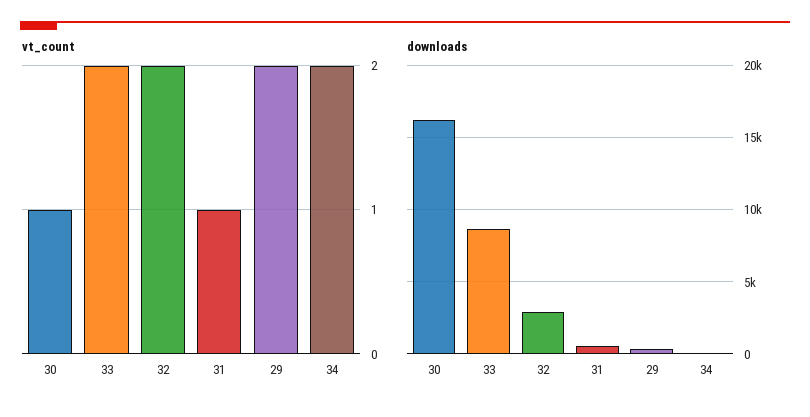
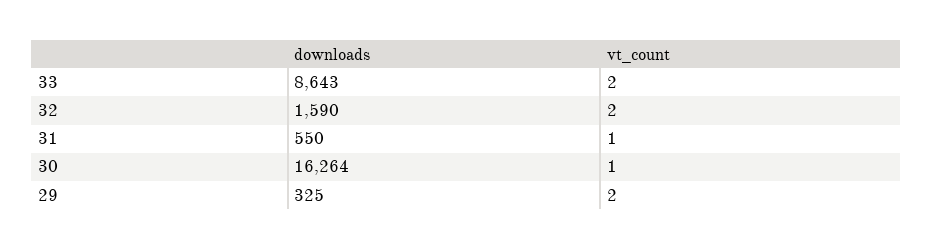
vt_count, 34: 2 -> none
downloads, 32: 3000 -> 1590
downloads, 34: 0 -> none

